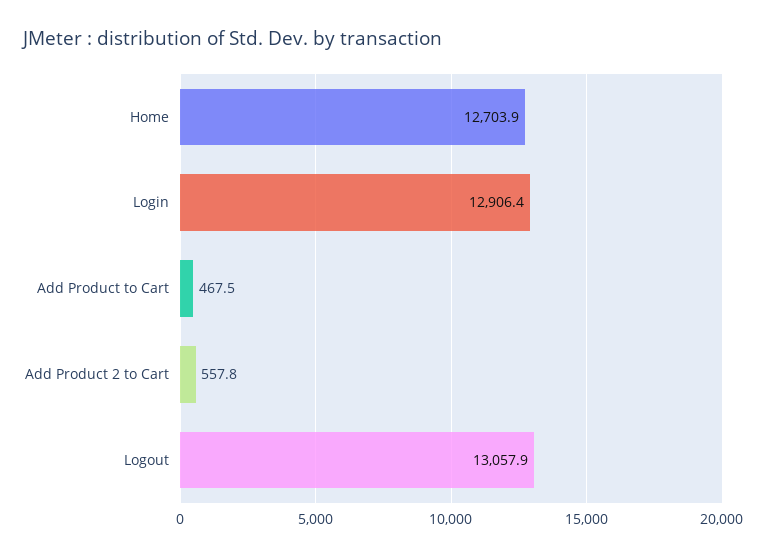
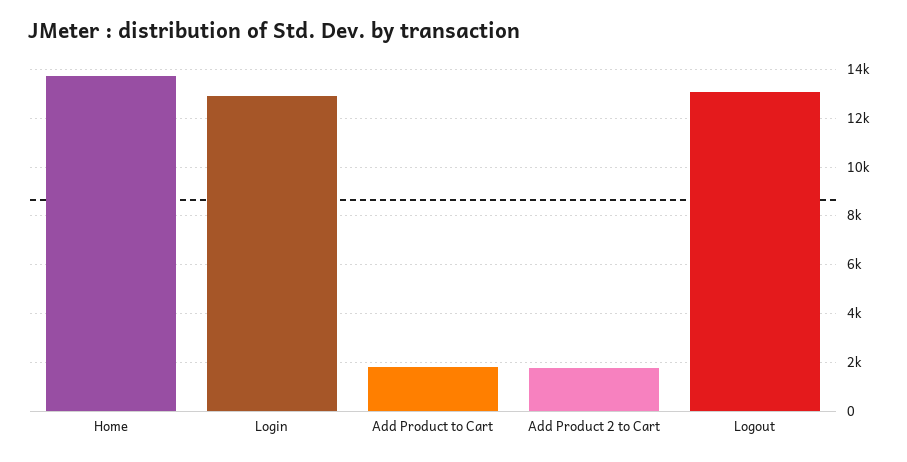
Home: 12703.9 -> 13750
Add Product to Cart: 467.5 -> 1750
Add Product 2 to Cart: 557.8 -> 1750

